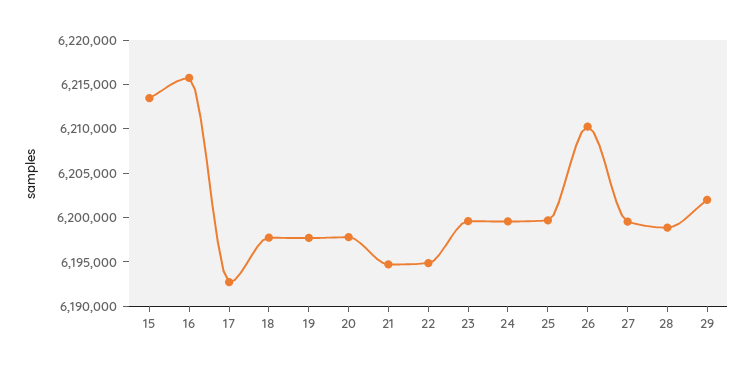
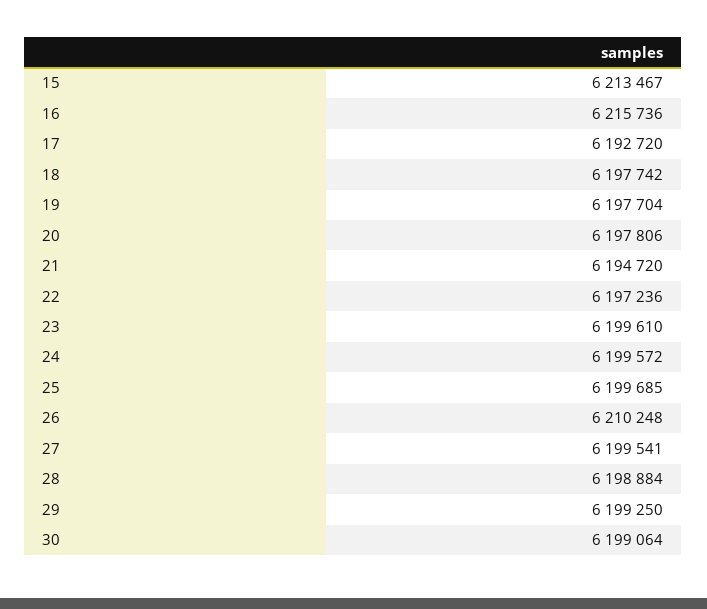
22: 6195000 -> 6197236
29: 6202000 -> 6199250
30: none -> 6199064

